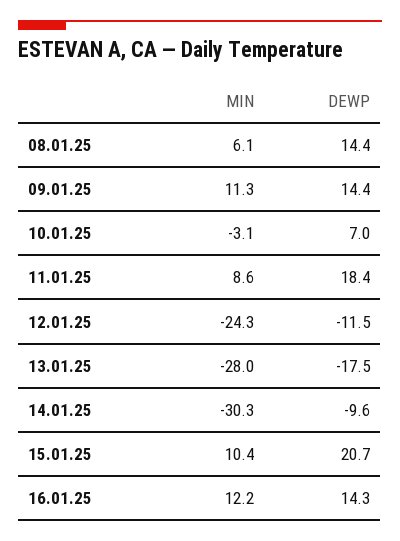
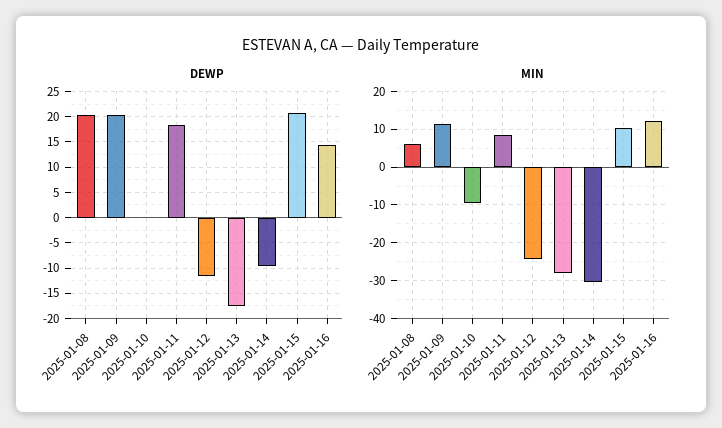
DEWP, 08.01.25: 14.4 -> 20
DEWP, 09.01.25: 14.4 -> 20
MIN, 10.01.25: -3.1 -> -10
DEWP, 10.01.25: 7 -> 0

